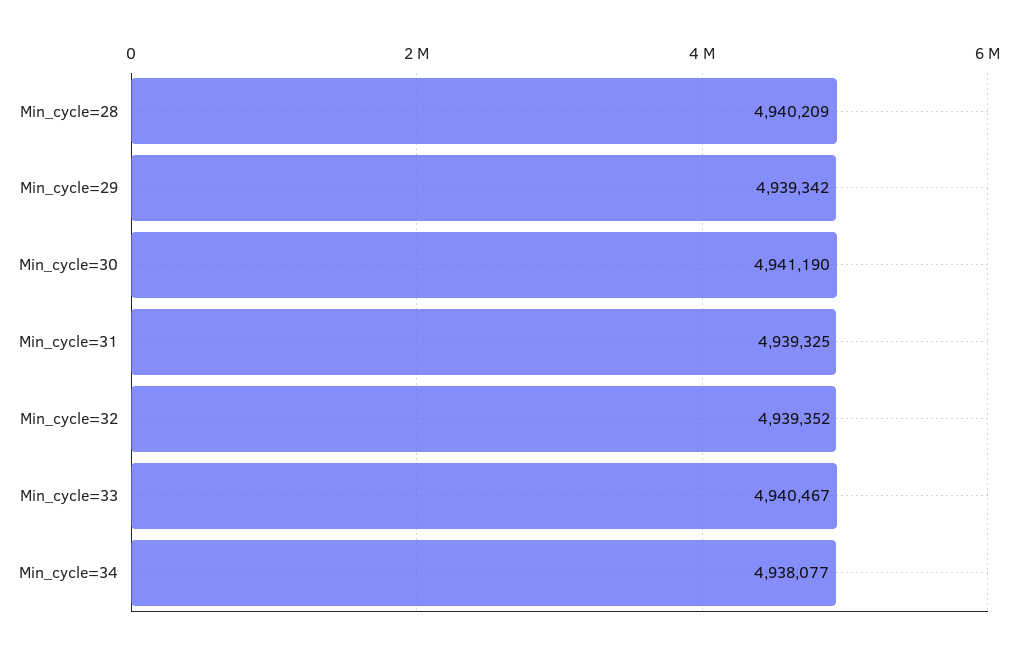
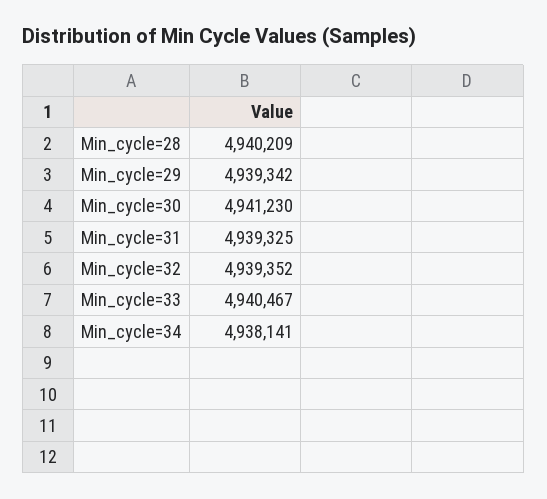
Min_cycle=30: 4941190 -> 4941230
Min_cycle=34: 4938077 -> 4938141

